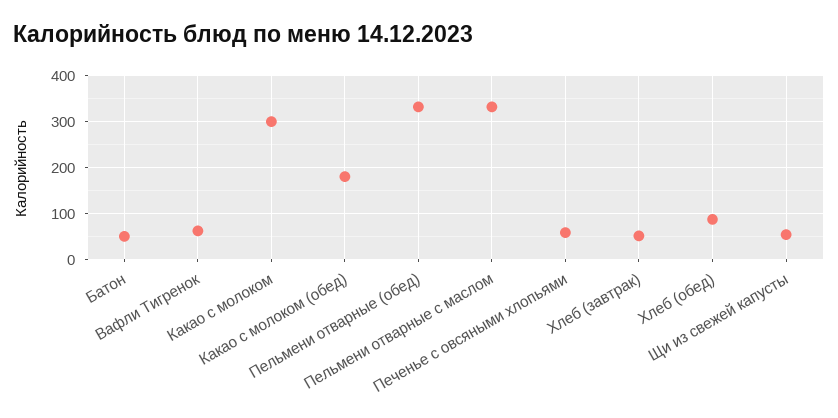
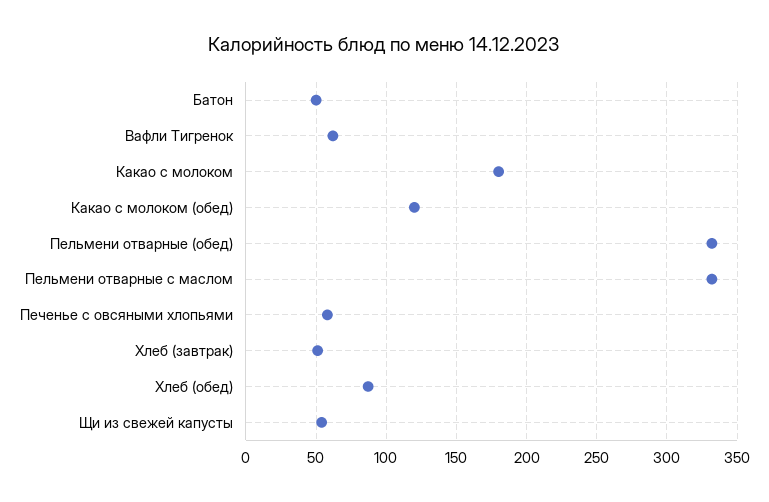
Какао с молоком: 300 -> 180
Какао с молоком (обед): 180 -> 120

